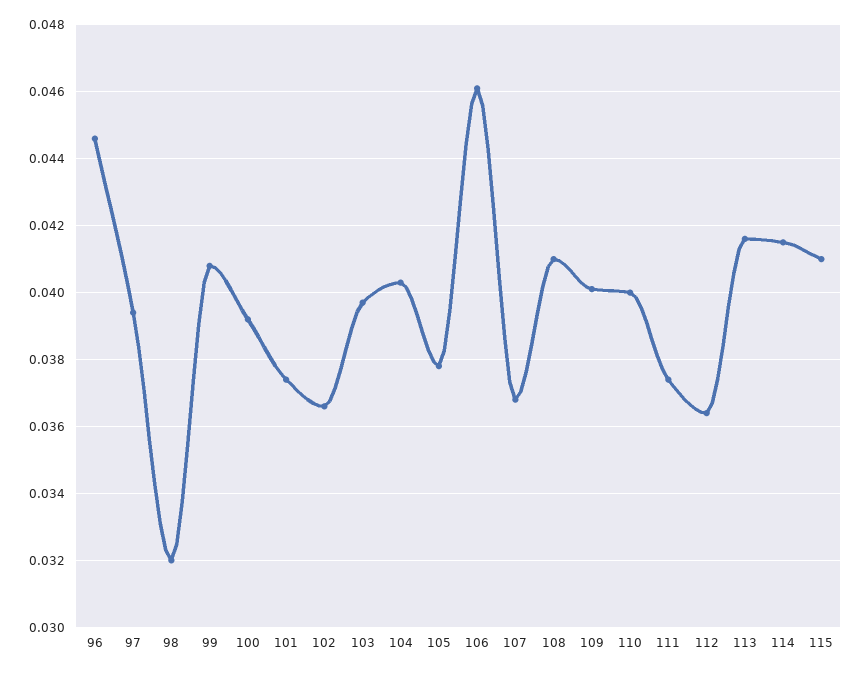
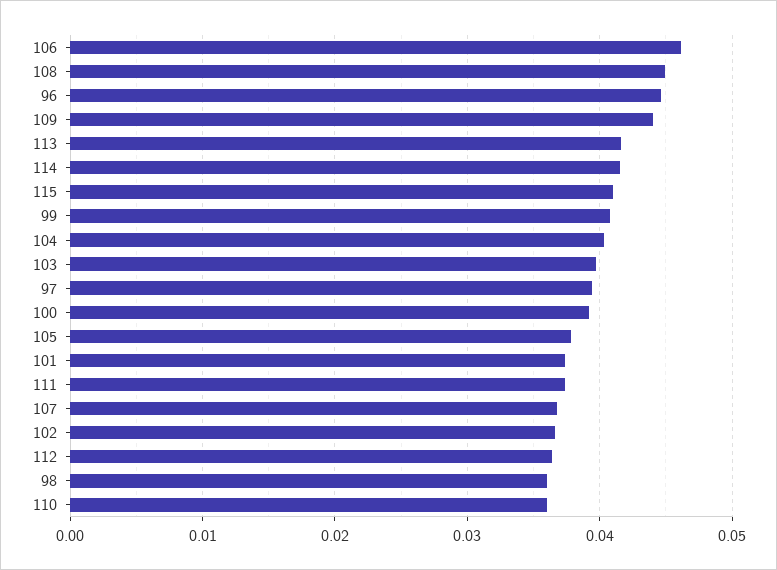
98: 0.032 -> 0.036
108: 0.041 -> 0.045
109: 0.04 -> 0.044
110: 0.04 -> 0.036

